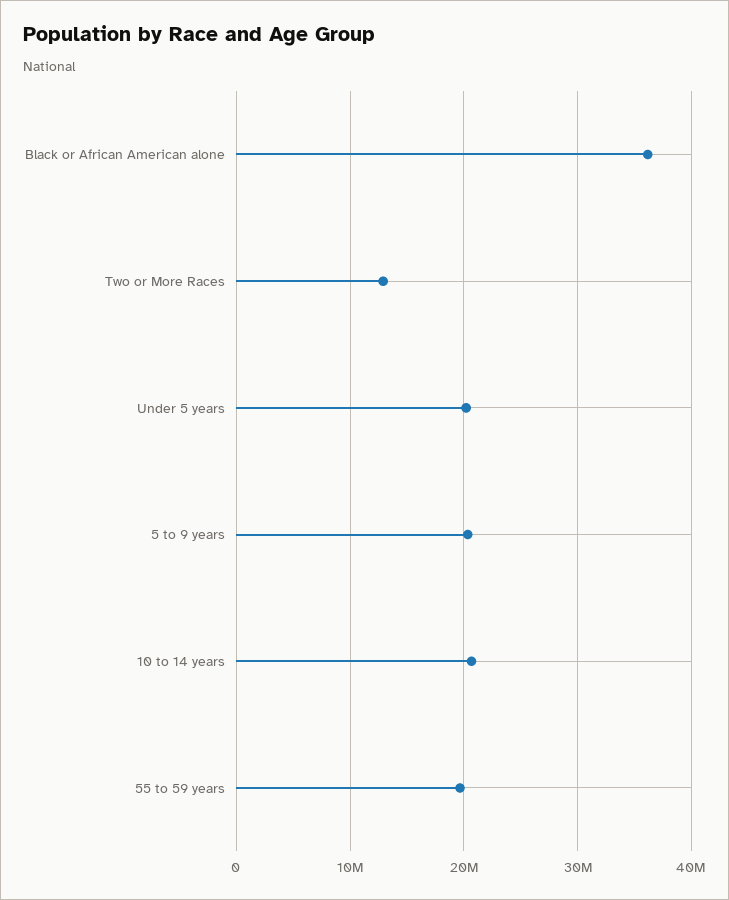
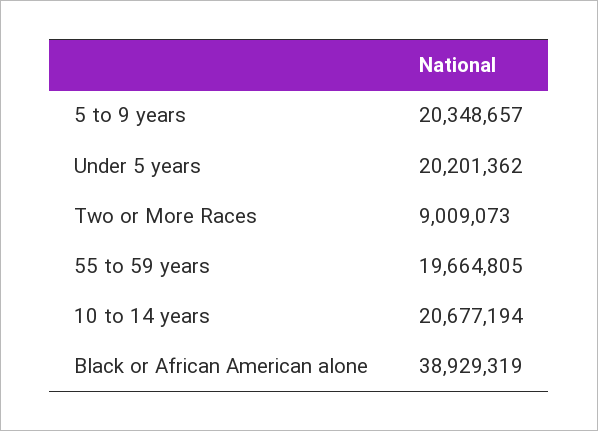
Black or African American alone: 36000000 -> 38929319
Two or More Races: 13000000 -> 9009073

